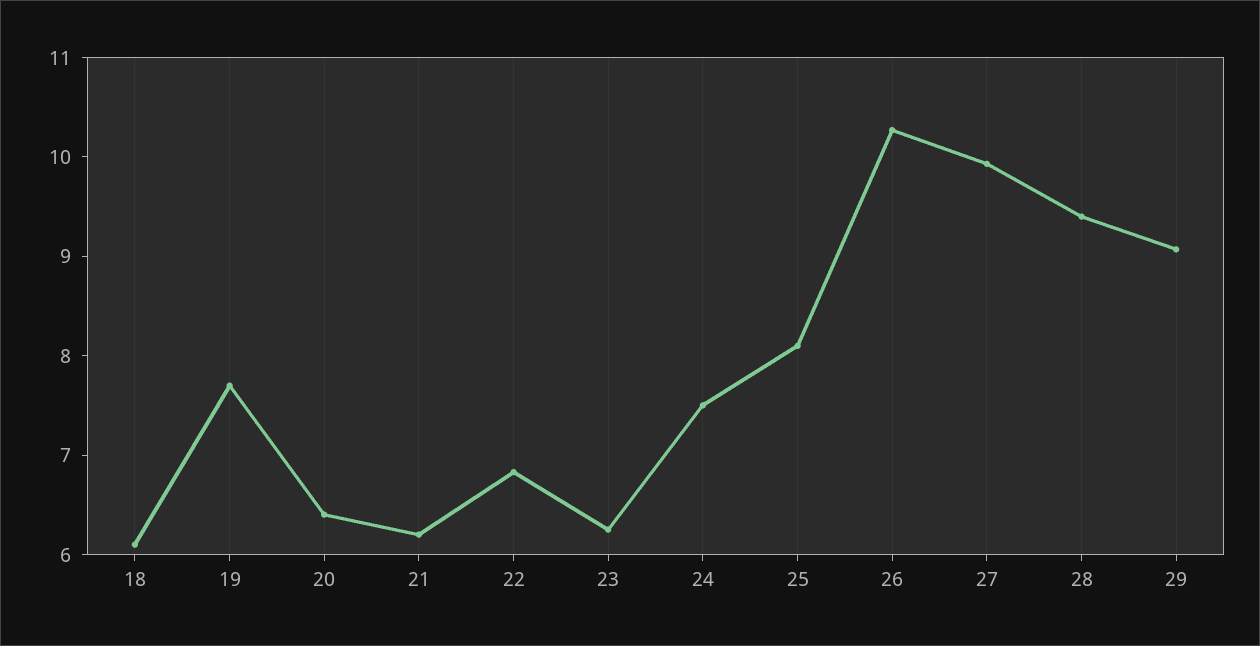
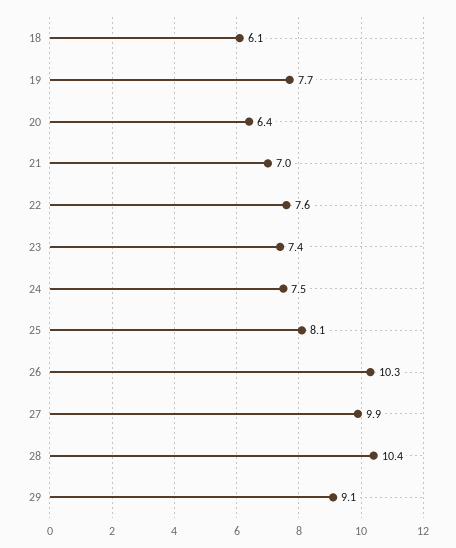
21: 6.2 -> 7
22: 6.8 -> 7.6
23: 6.2 -> 7.4
28: 9.4 -> 10.4

